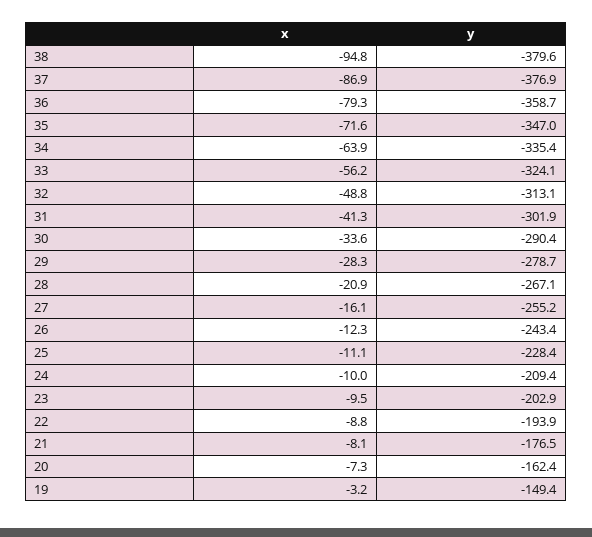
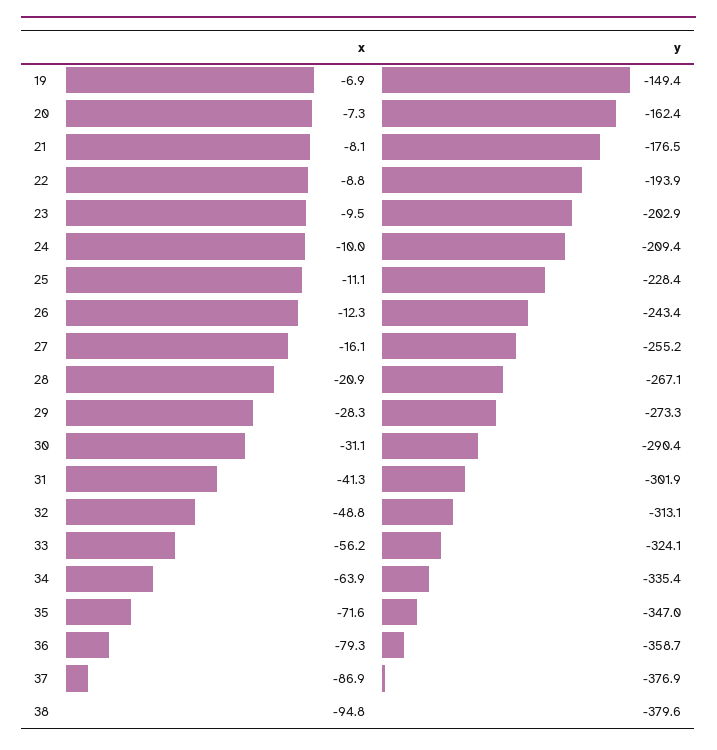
x, 30: -33.6 -> -31.1
y, 29: -278.7 -> -273.3
x, 19: -3.2 -> -6.9

